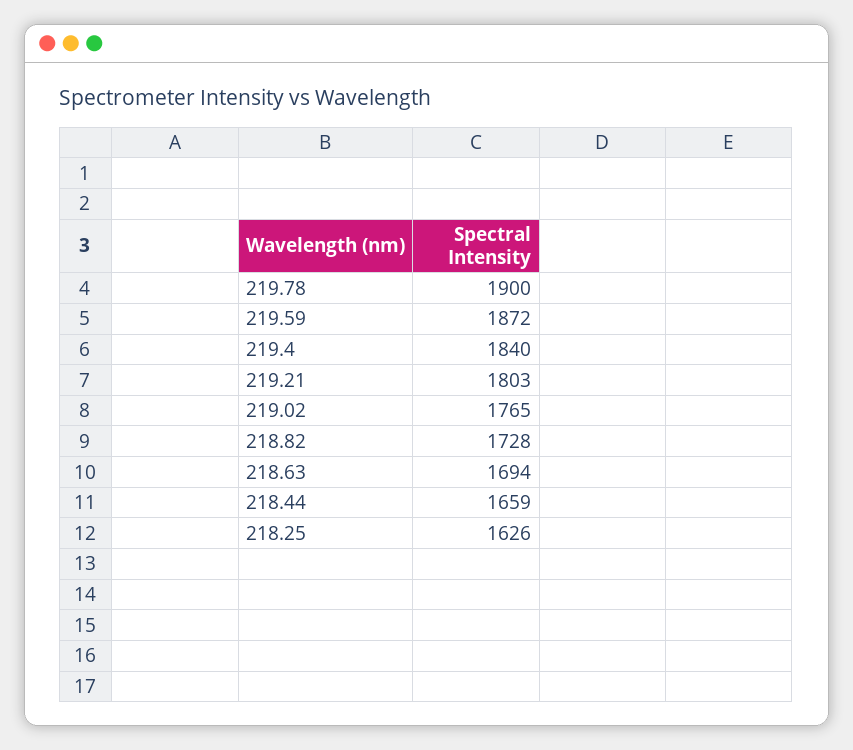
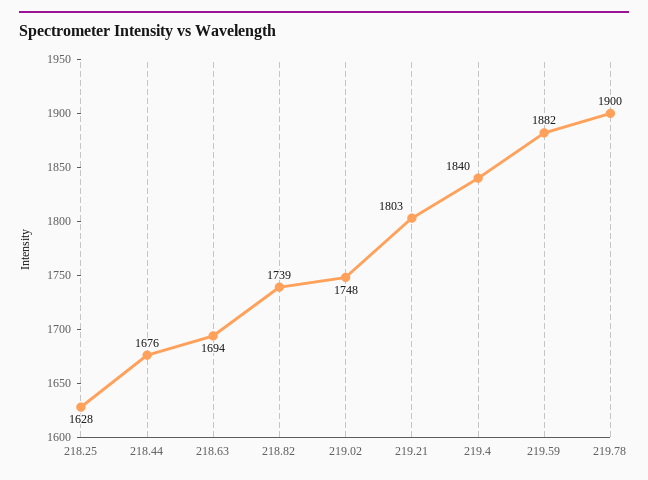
219.59: 1872 -> 1882
219.02: 1765 -> 1748
218.82: 1728 -> 1739
218.44: 1659 -> 1676
218.25: 1626 -> 1628

